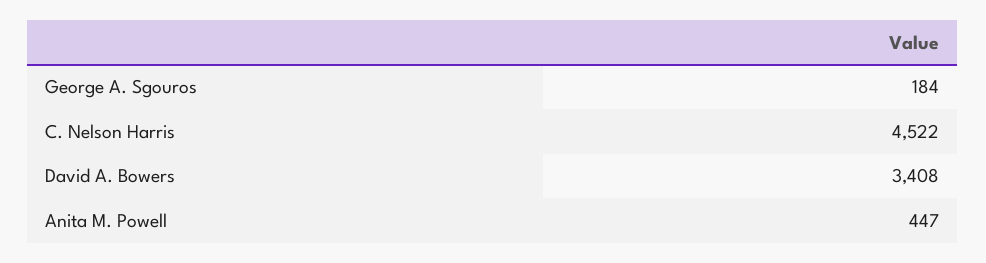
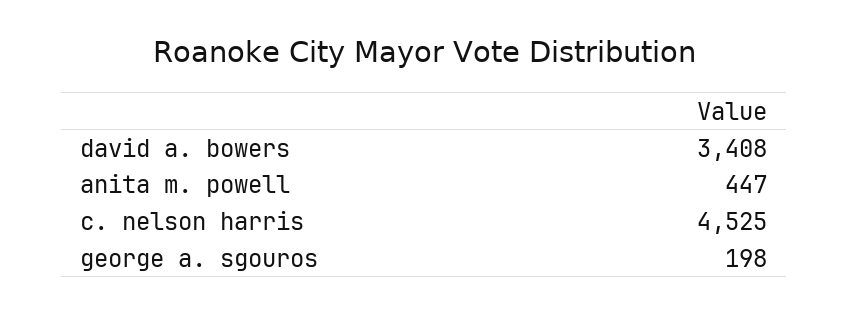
George A. Sgouros: 184 -> 198
C. Nelson Harris: 4522 -> 4525

